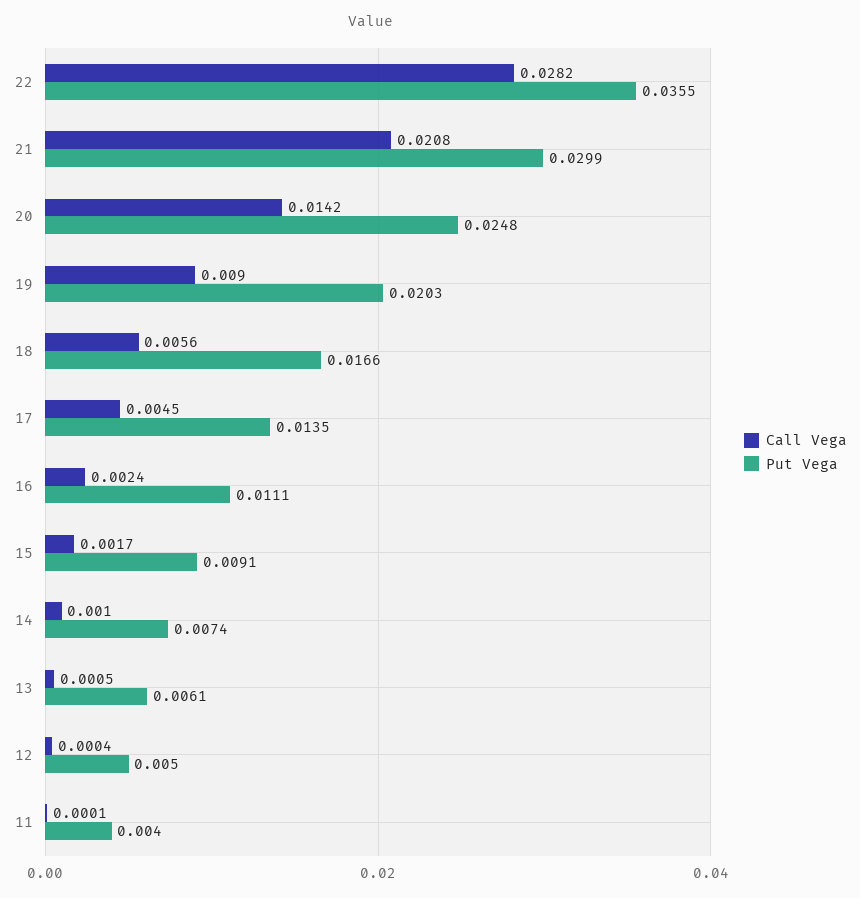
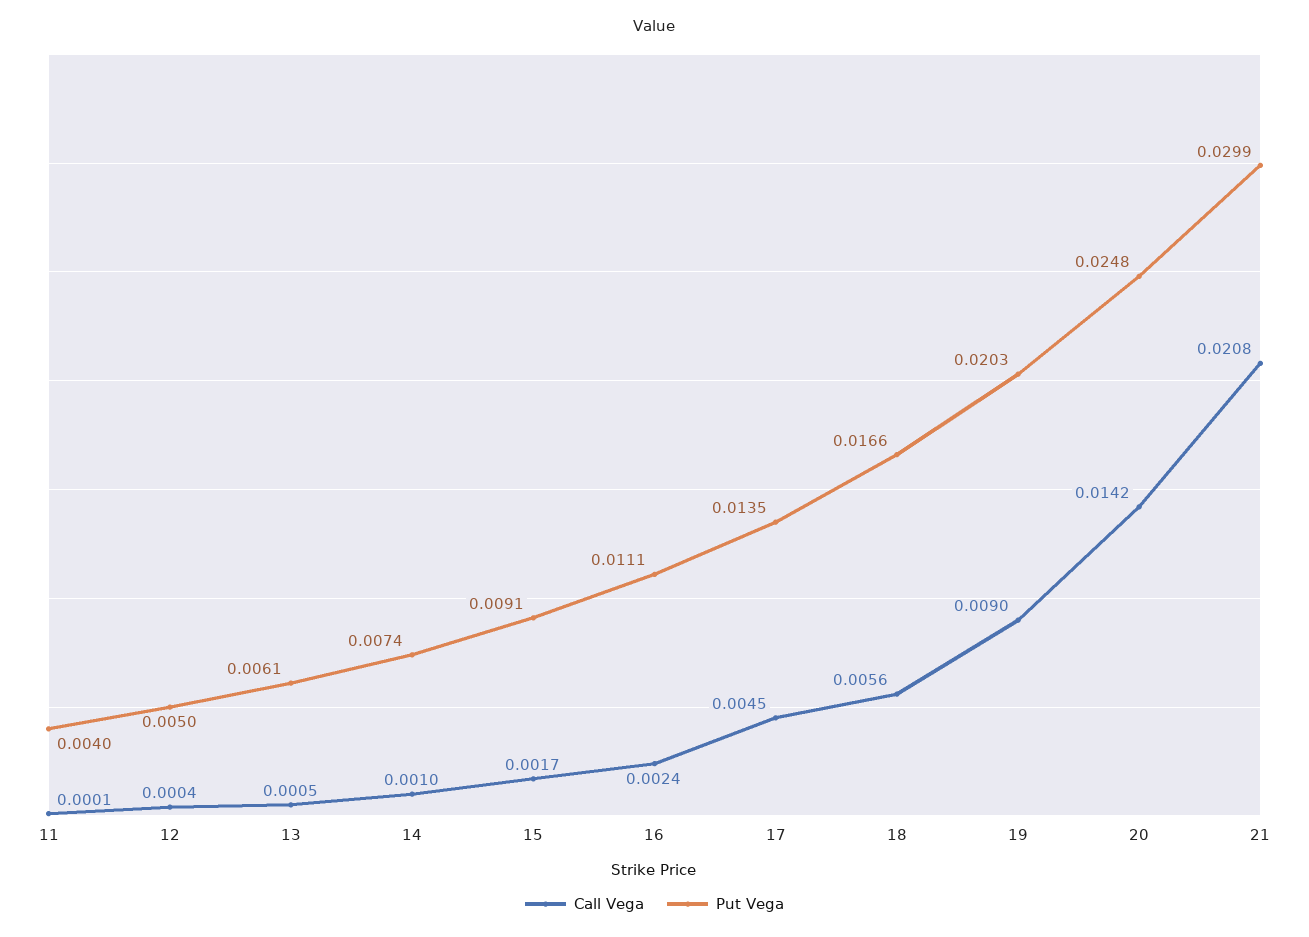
Call Vega, 22: 0.0282 -> none
Put Vega, 22: 0.0355 -> none

